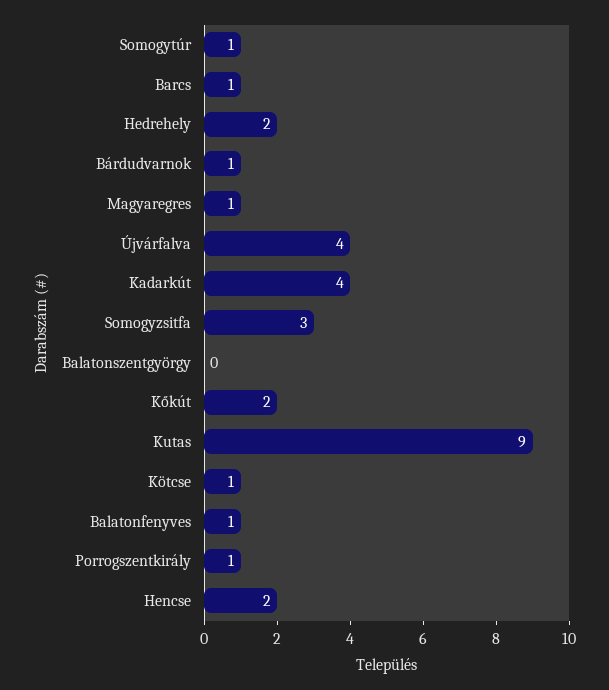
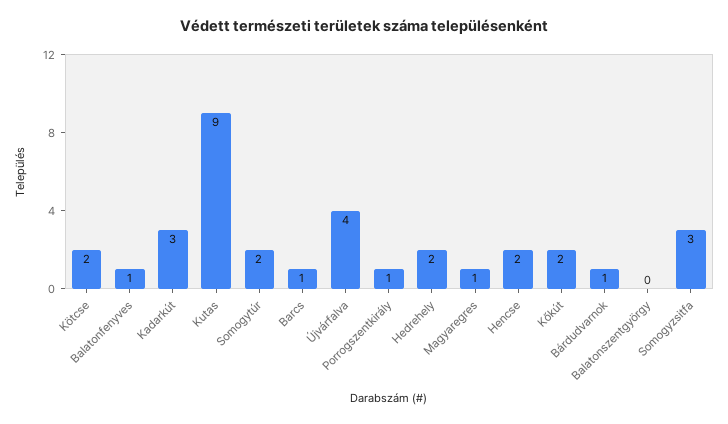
Somogytúr: 1 -> 2
Kadarkút: 4 -> 3
Kötcse: 1 -> 2

